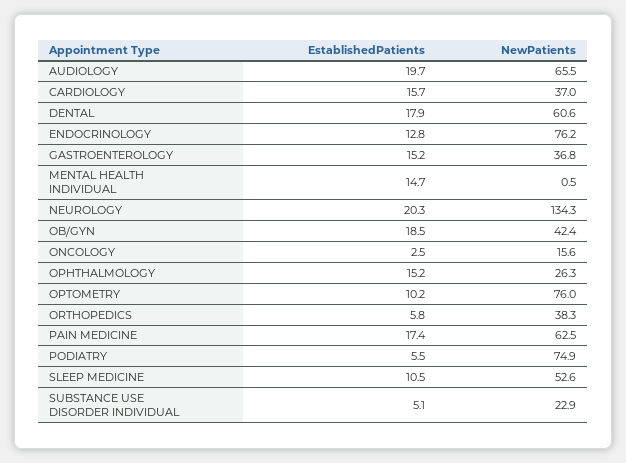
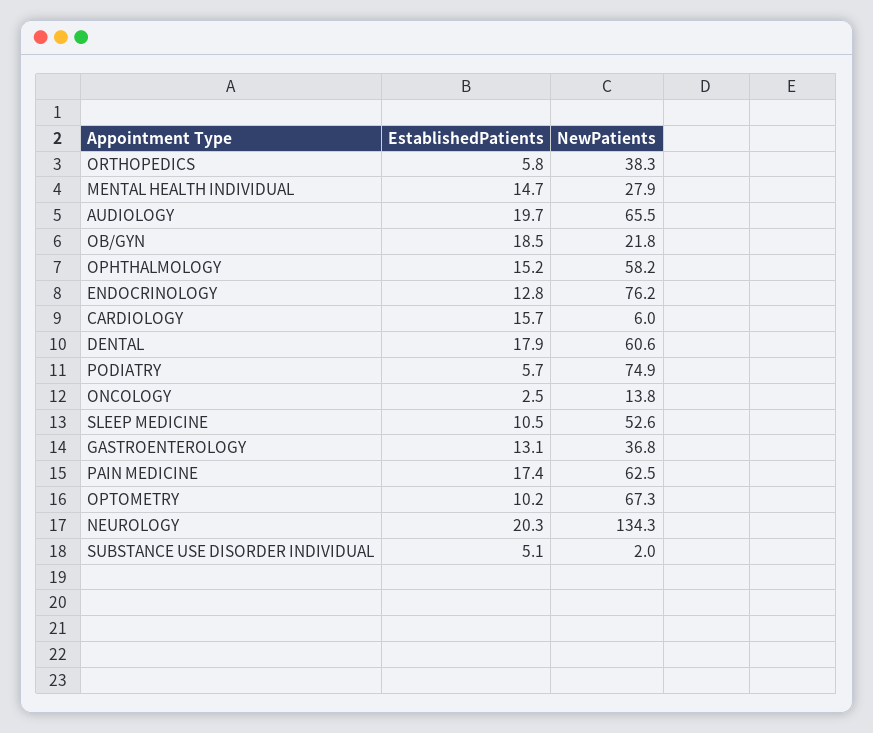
NewPatients, CARDIOLOGY: 37 -> 6
EstablishedPatients, GASTROENTEROLOGY: 15.2 -> 13.1
NewPatients, MENTAL HEALTH INDIVIDUAL: 0.5 -> 27.9
NewPatients, OB/GYN: 42.4 -> 21.8
NewPatients, ONCOLOGY: 15.6 -> 13.8
NewPatients, OPHTHALMOLOGY: 26.3 -> 58.2
NewPatients, OPTOMETRY: 76 -> 67.3
EstablishedPatients, PODIATRY: 5.5 -> 5.7
NewPatients, SUBSTANCE USE DISORDER INDIVIDUAL: 22.9 -> 2

